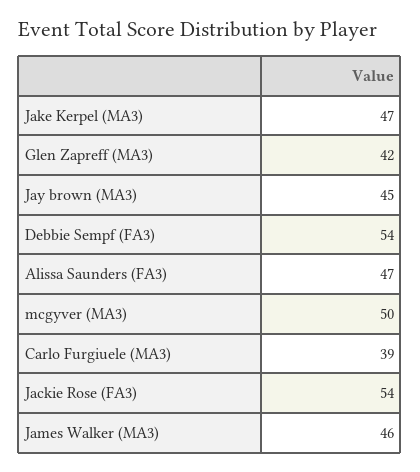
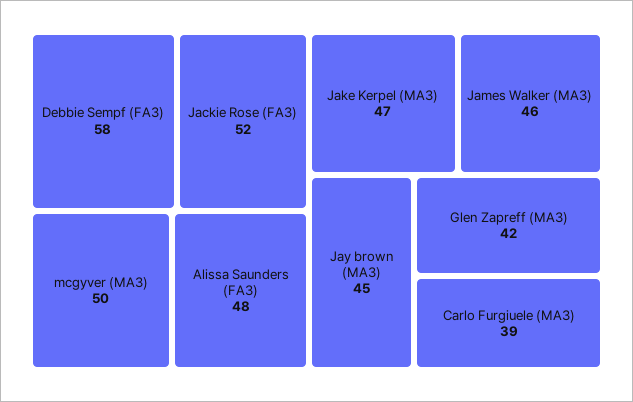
Debbie Sempf (FA3): 54 -> 58
Alissa Saunders (FA3): 47 -> 48
Jackie Rose (FA3): 54 -> 52

